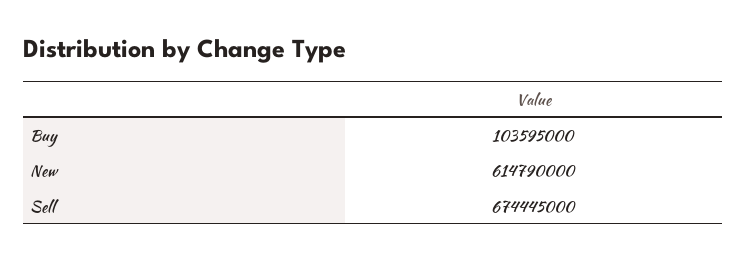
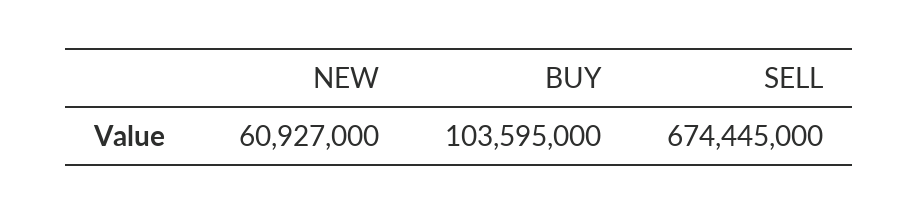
New: 614790000 -> 60927000

